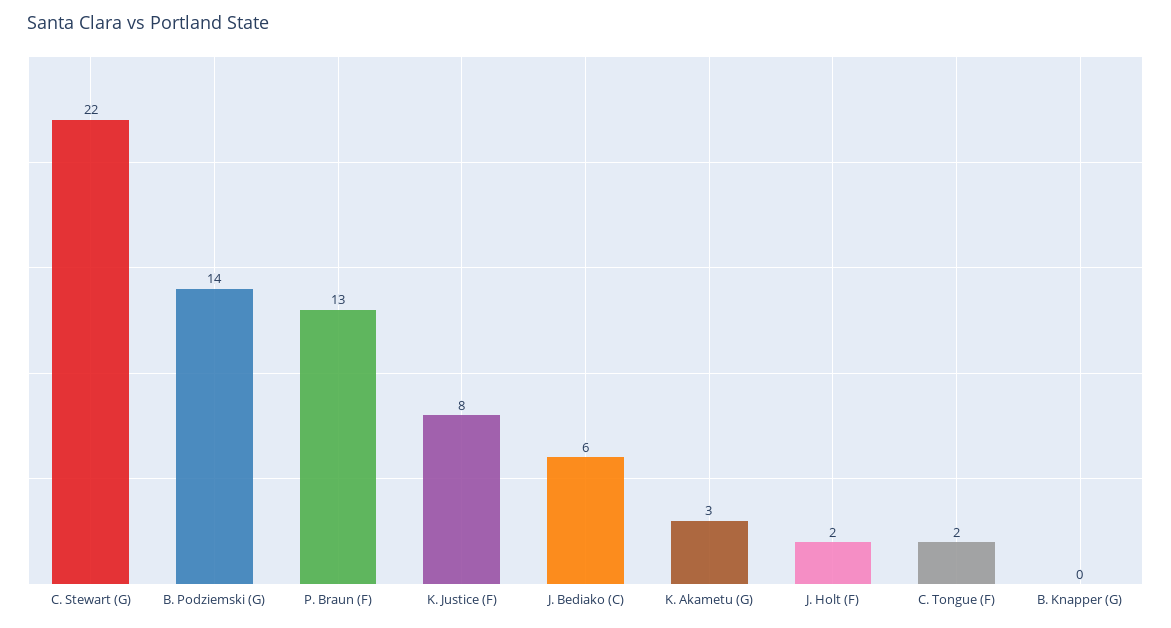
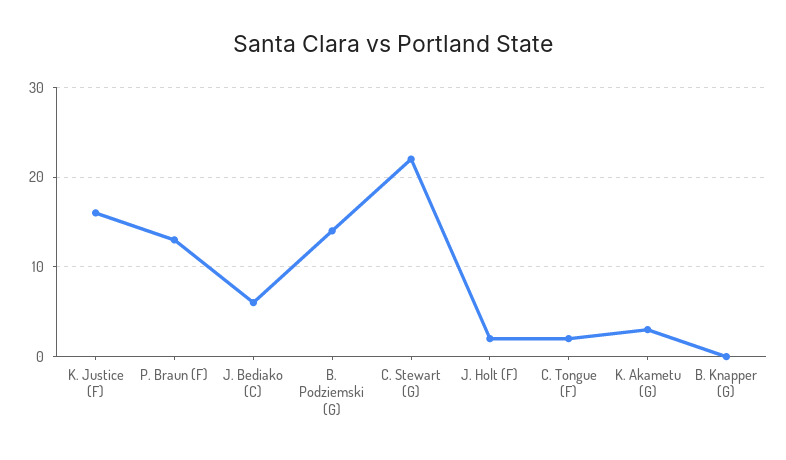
K. Justice (F): 8 -> 16

